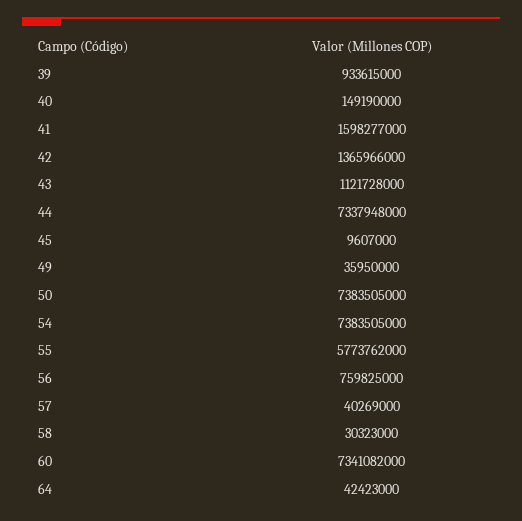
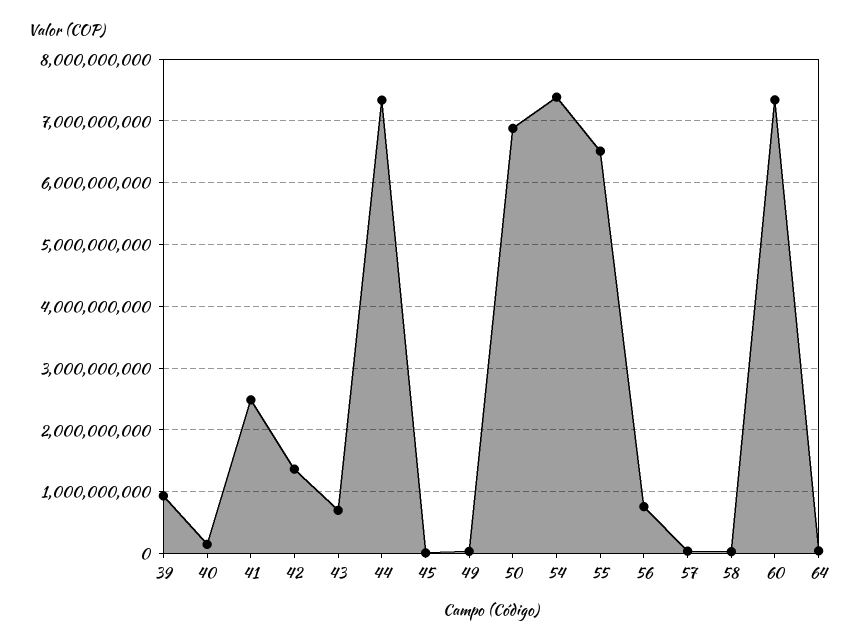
41: 1598277000 -> 2500000000
43: 1121728000 -> 700000000
50: 7383505000 -> 6900000000
55: 5773762000 -> 6500000000

